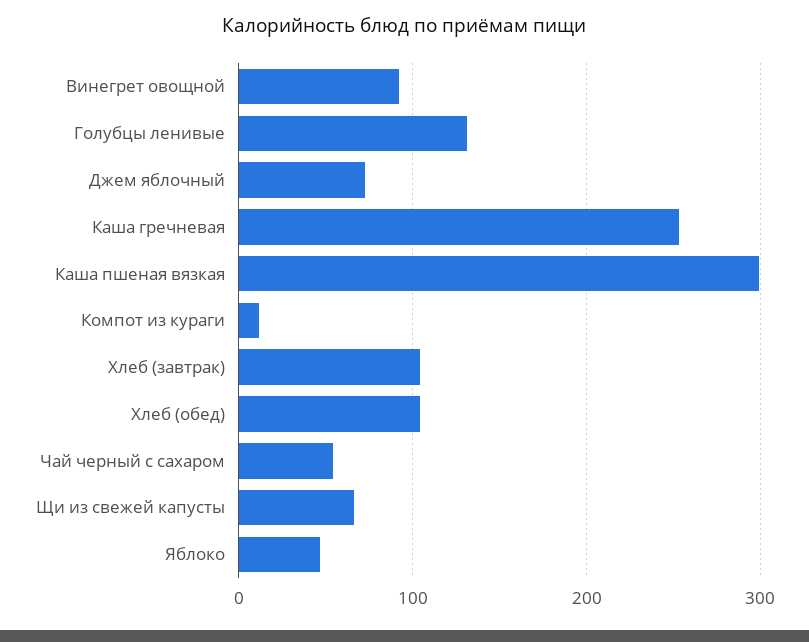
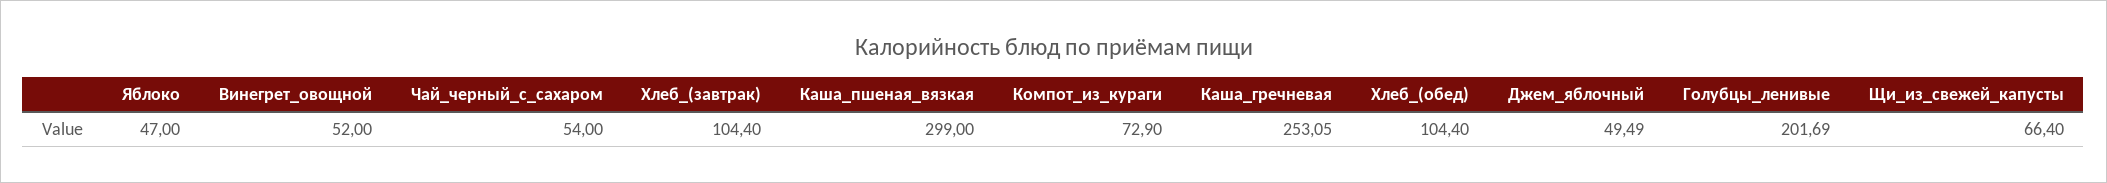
Винегрет овощной: 90 -> 52
Голубцы ленивые: 130 -> 201.69
Джем яблочный: 70 -> 49.49
Компот из кураги: 10 -> 72.9

